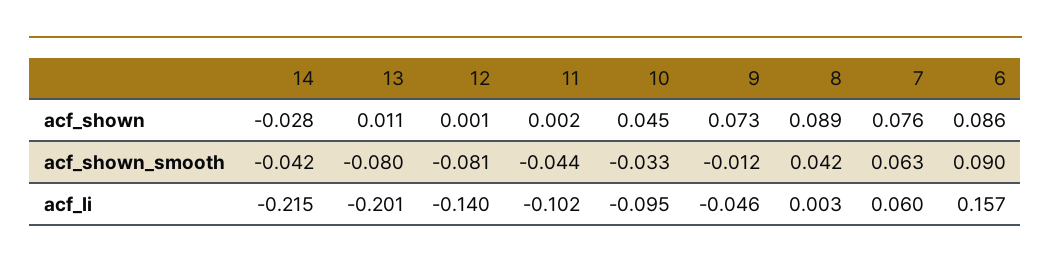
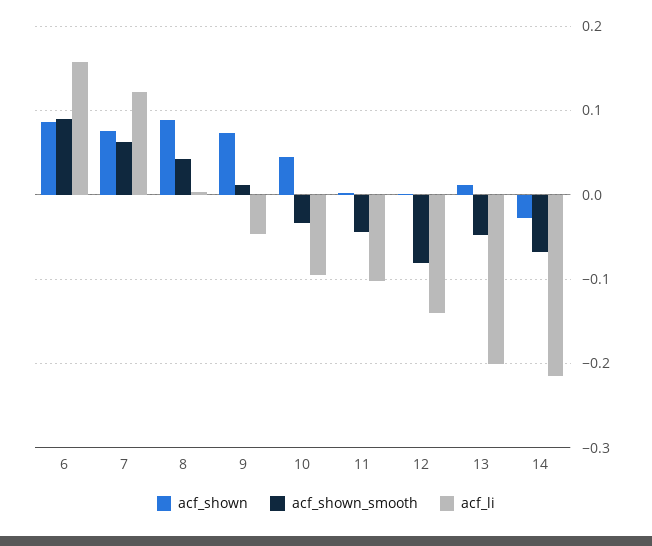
acf_shown_smooth, 14: -0.042 -> -0.07
acf_shown_smooth, 13: -0.08 -> -0.05
acf_shown_smooth, 9: -0.012 -> 0.01
acf_li, 7: 0.06 -> 0.12

